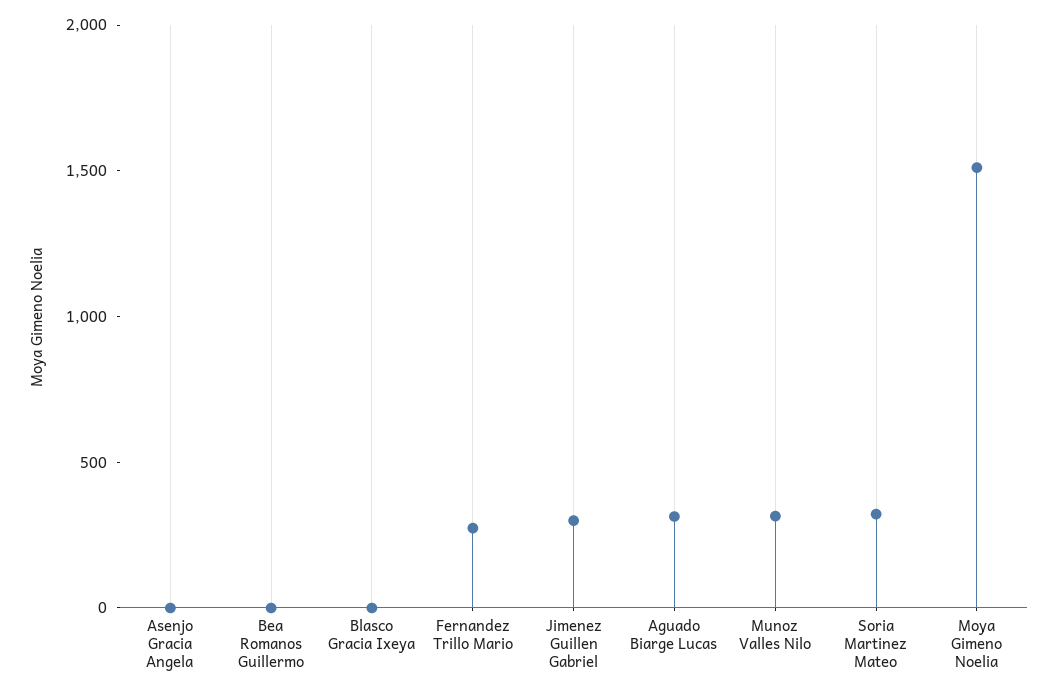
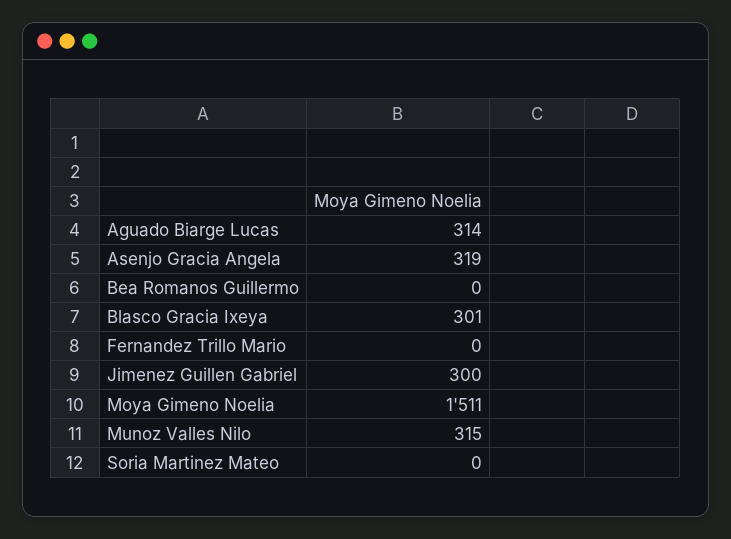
Asenjo Gracia Angela: 0 -> 319
Blasco Gracia Ixeya: 0 -> 301
Fernandez Trillo Mario: 300 -> 0
Soria Martinez Mateo: 300 -> 0

